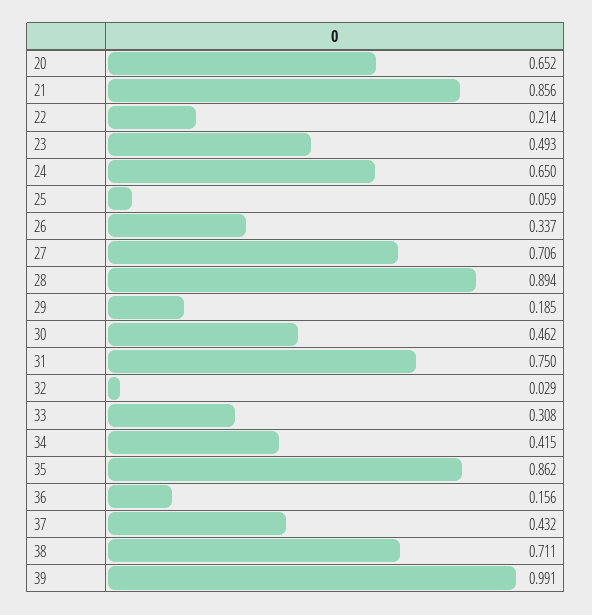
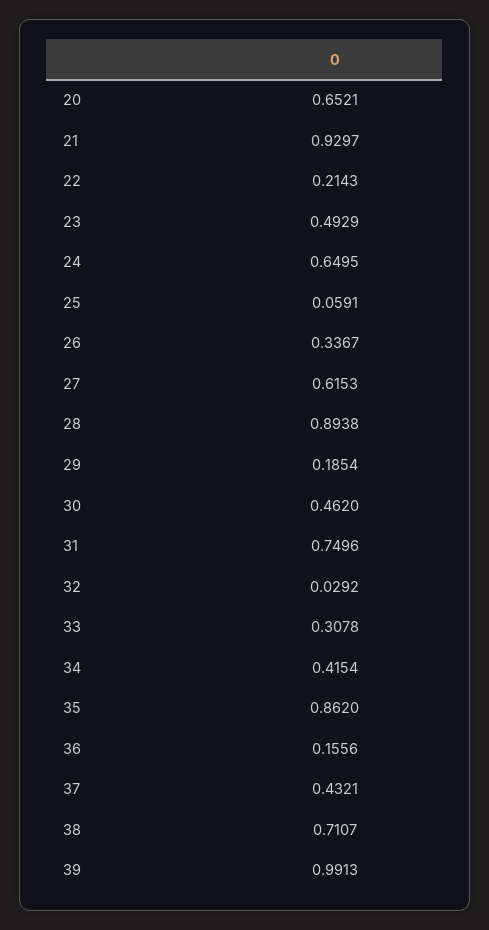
21: 0.856 -> 0.9297
27: 0.706 -> 0.6153

